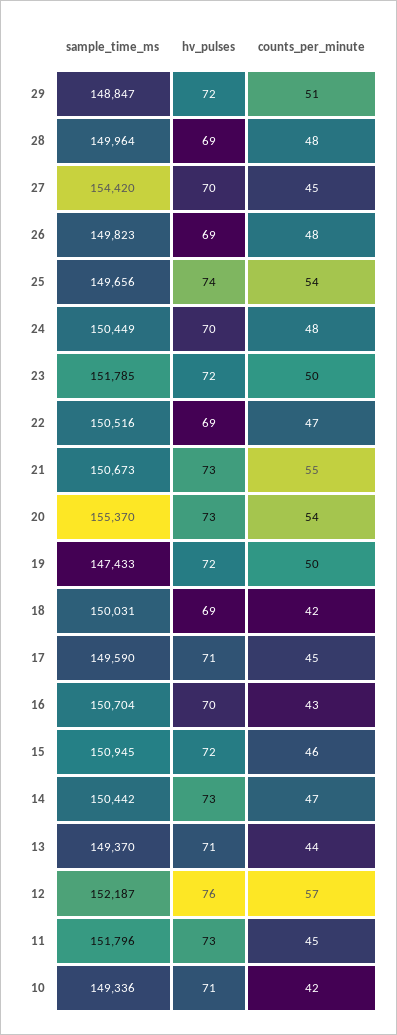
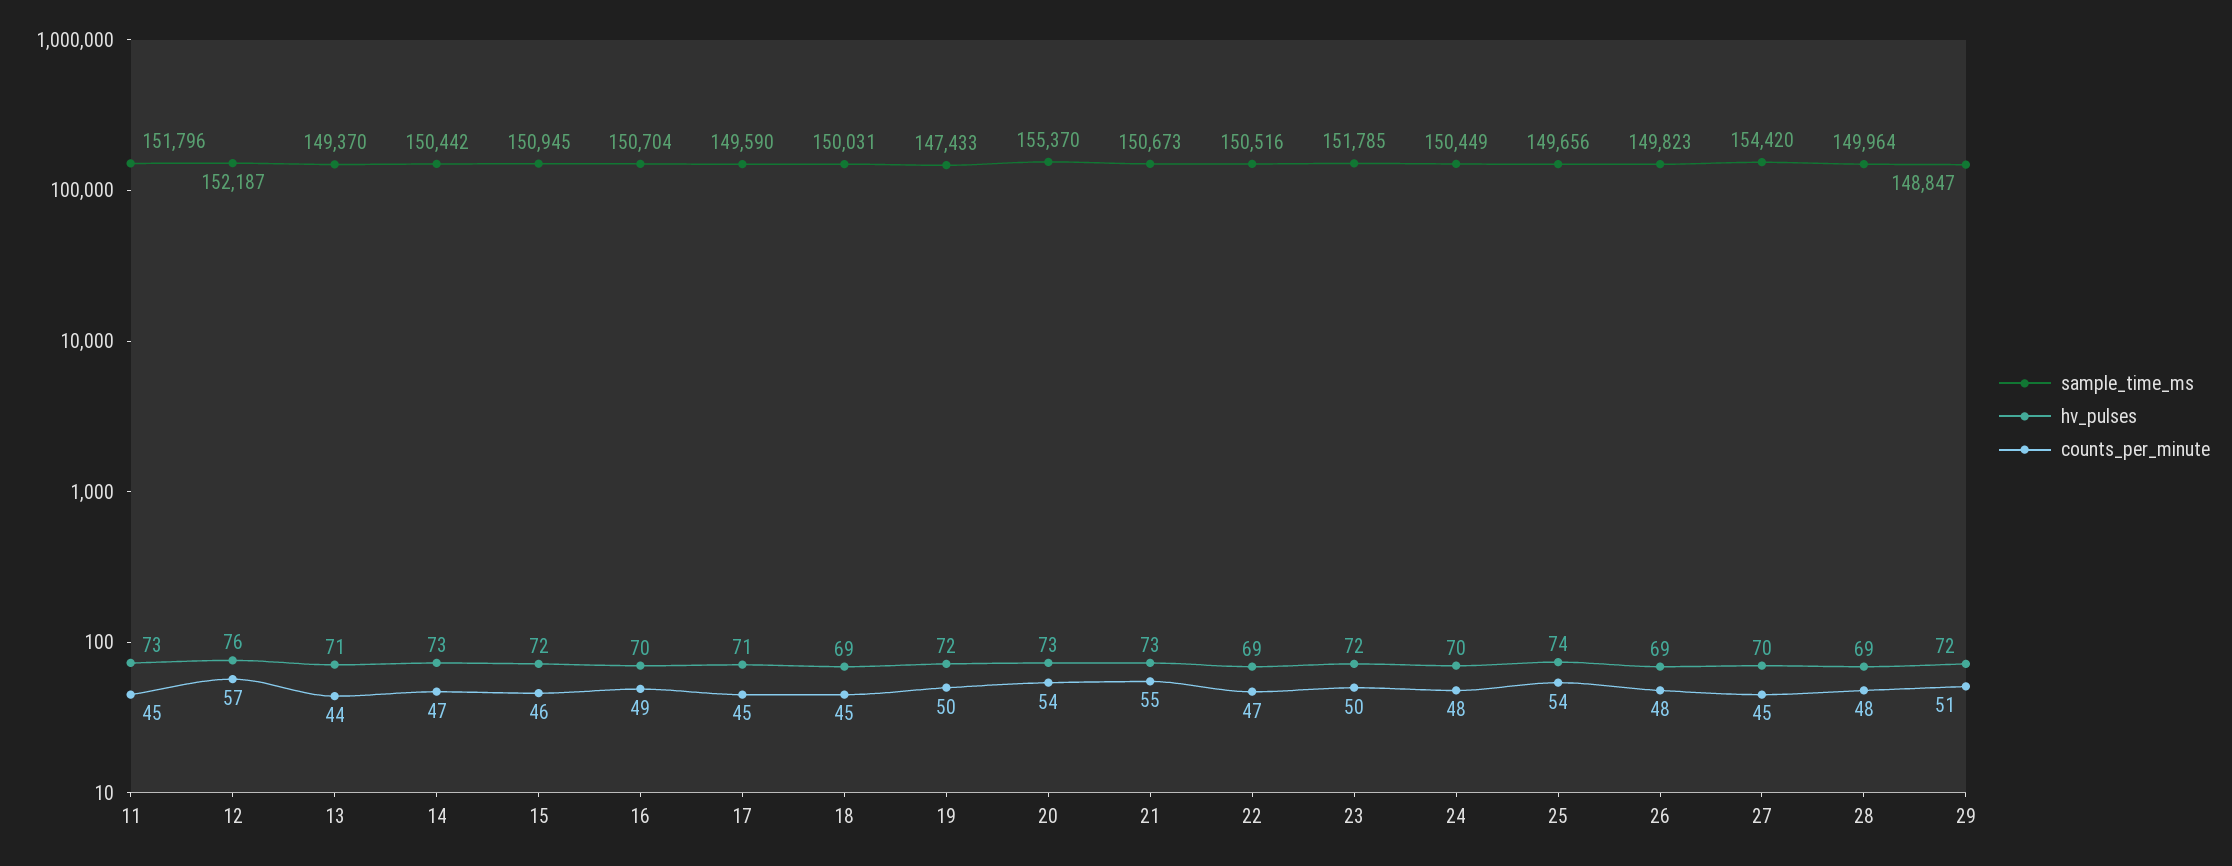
counts_per_minute, 18: 42 -> 45
counts_per_minute, 16: 43 -> 49
sample_time_ms, 10: 149336 -> none
hv_pulses, 10: 71 -> none
counts_per_minute, 10: 42 -> none

